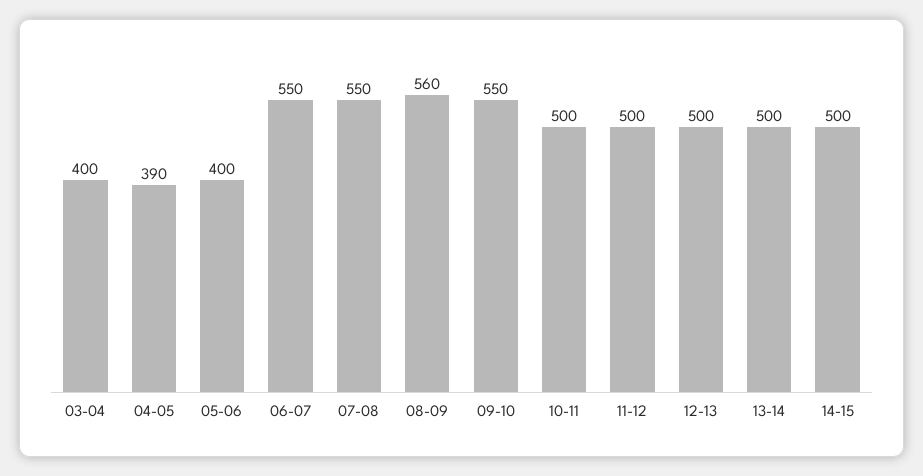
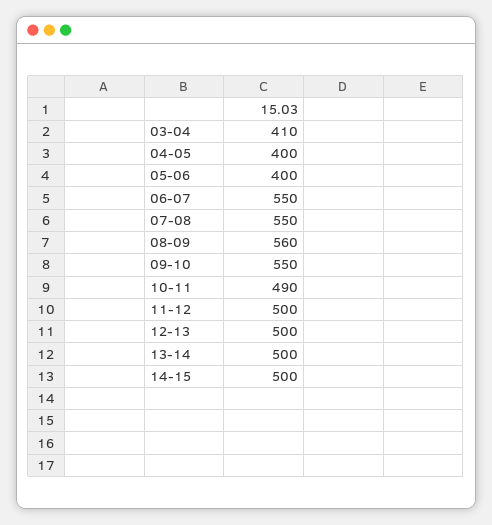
03-04: 400 -> 410
04-05: 390 -> 400
10-11: 500 -> 490

